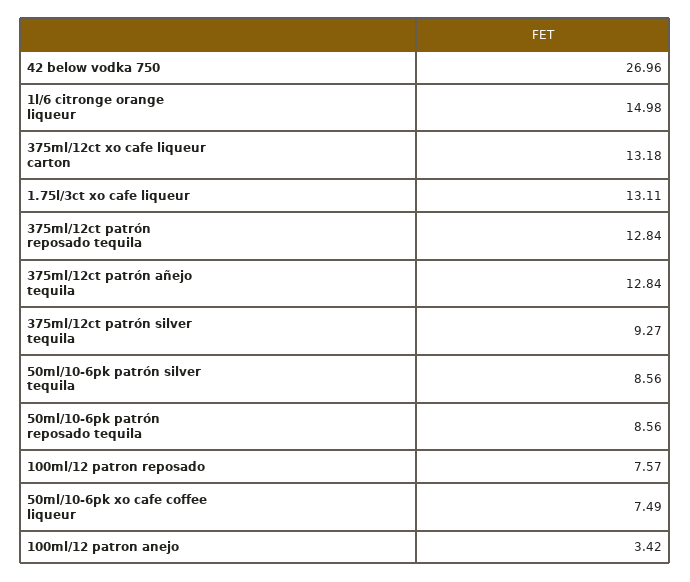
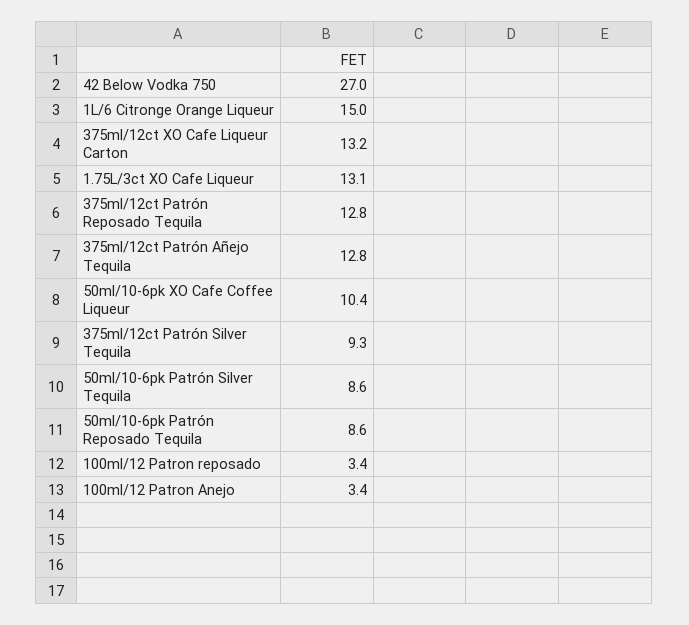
100ml/12 patron reposado: 7.57 -> 3.4
50ml/10-6pk xo cafe coffee liqueur: 7.49 -> 10.4

